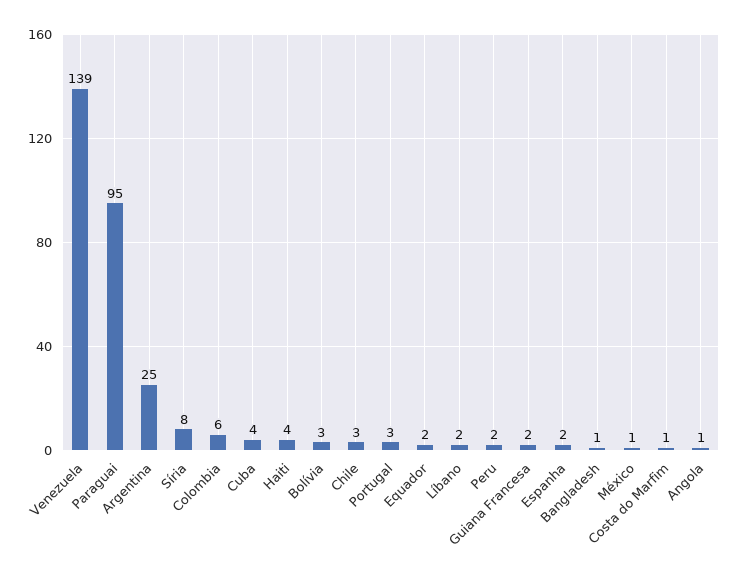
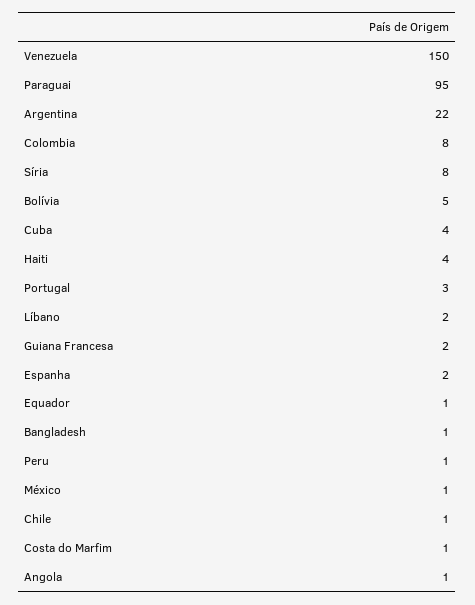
Venezuela: 139 -> 150
Argentina: 25 -> 22
Colombia: 6 -> 8
Bolívia: 3 -> 5
Chile: 3 -> 1
Equador: 2 -> 1
Peru: 2 -> 1

